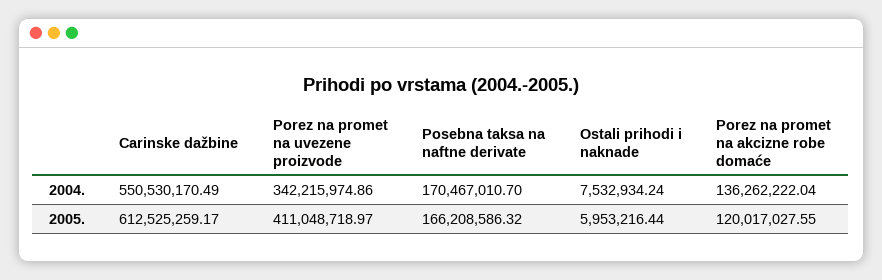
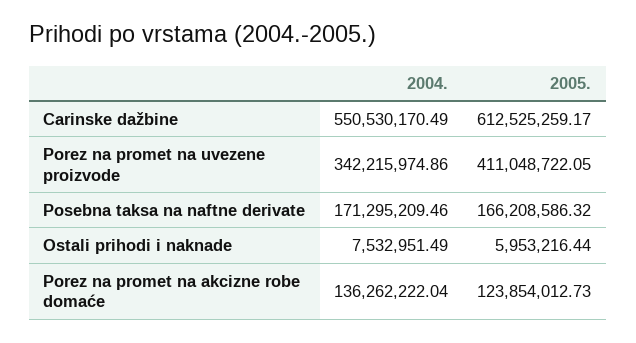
Posebna taksa na naftne derivate, 2004.: 170467010.7 -> 171295209.46
Ostali prihodi i naknade, 2004.: 7532934.24 -> 7532951.49
Porez na promet na uvezene proizvode, 2005.: 411048718.97 -> 411048722.05
Porez na promet na akcizne robe domaće, 2005.: 120017027.55 -> 123854012.73

